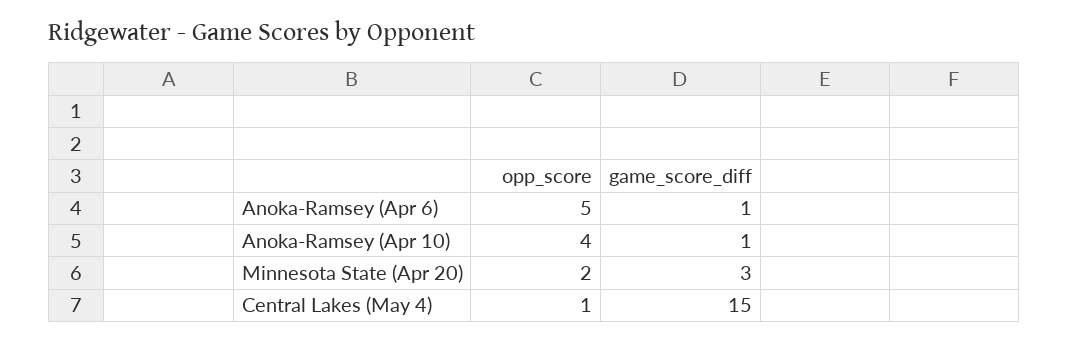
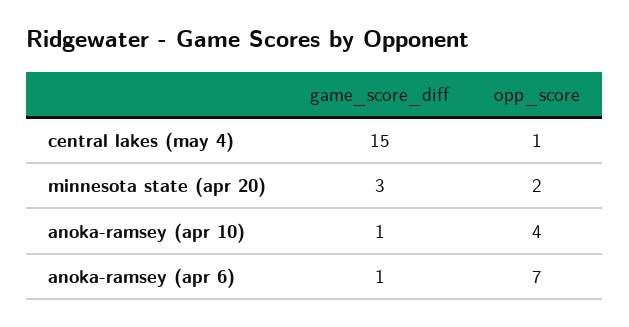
opp_score, Anoka-Ramsey (Apr 6): 5 -> 7

